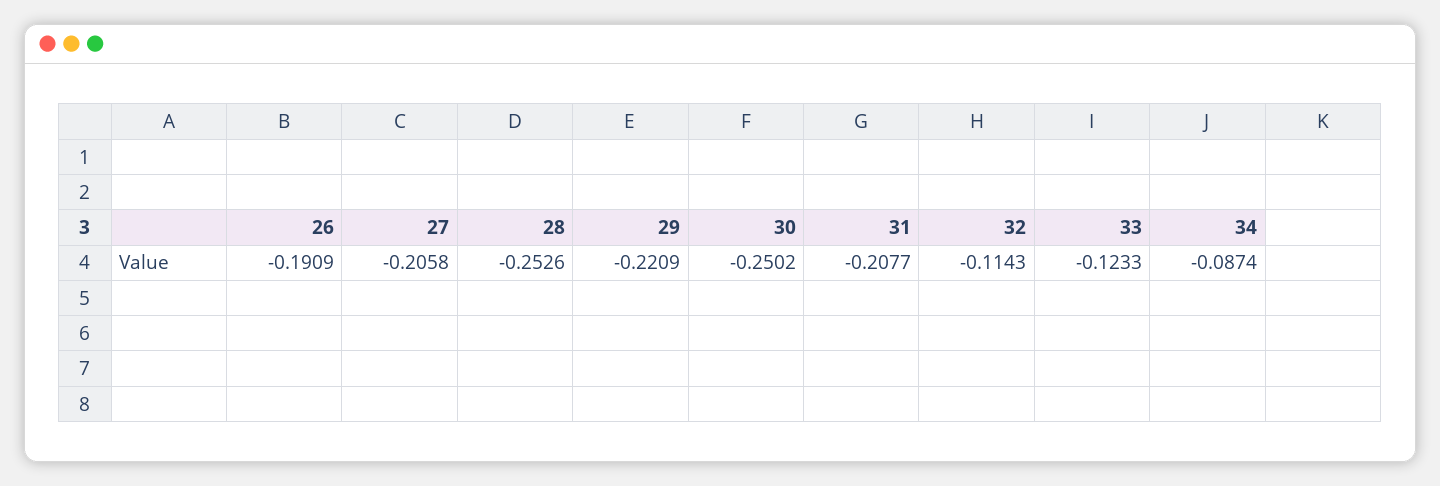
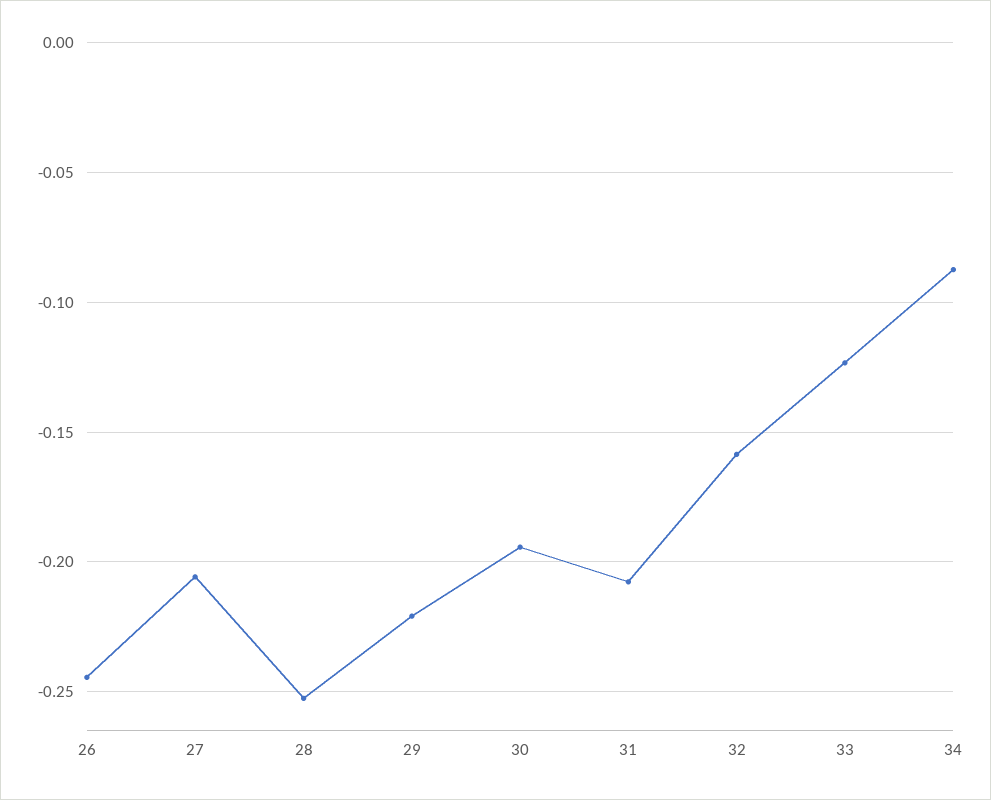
26: -0.1909 -> -0.245
30: -0.2502 -> -0.195
32: -0.1143 -> -0.16

